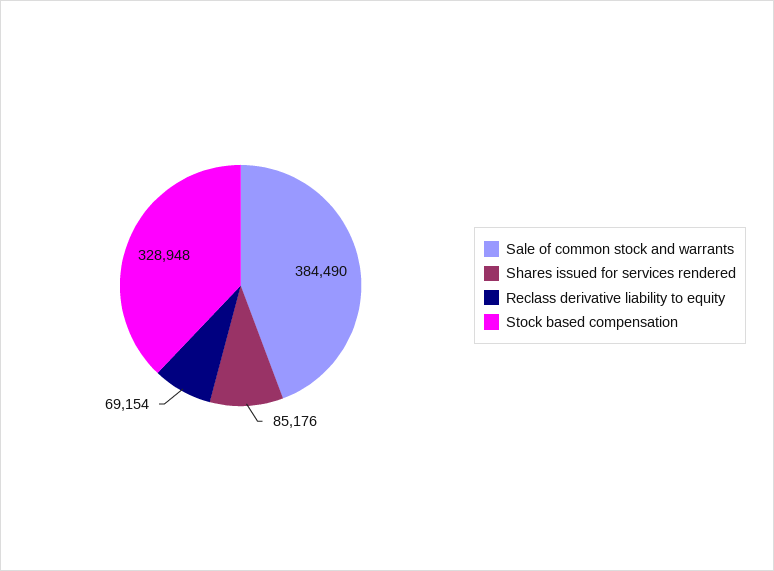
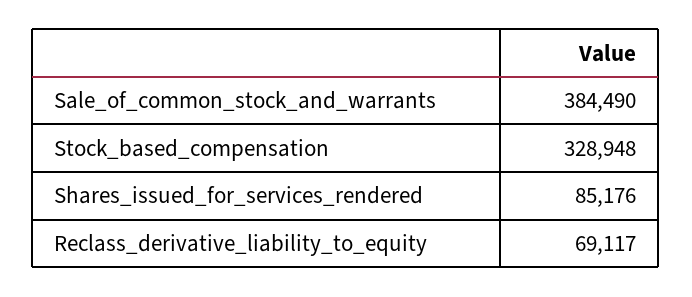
Reclass derivative liability to equity: 69154 -> 69117

